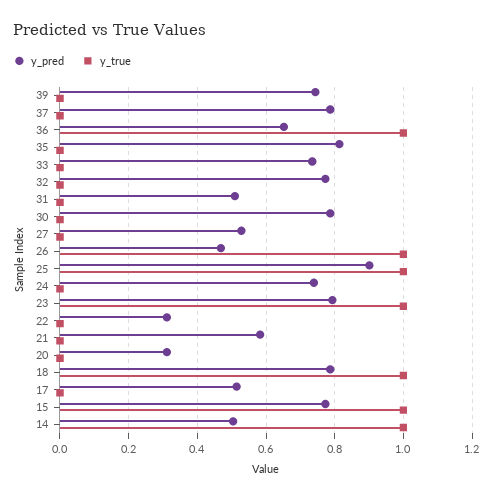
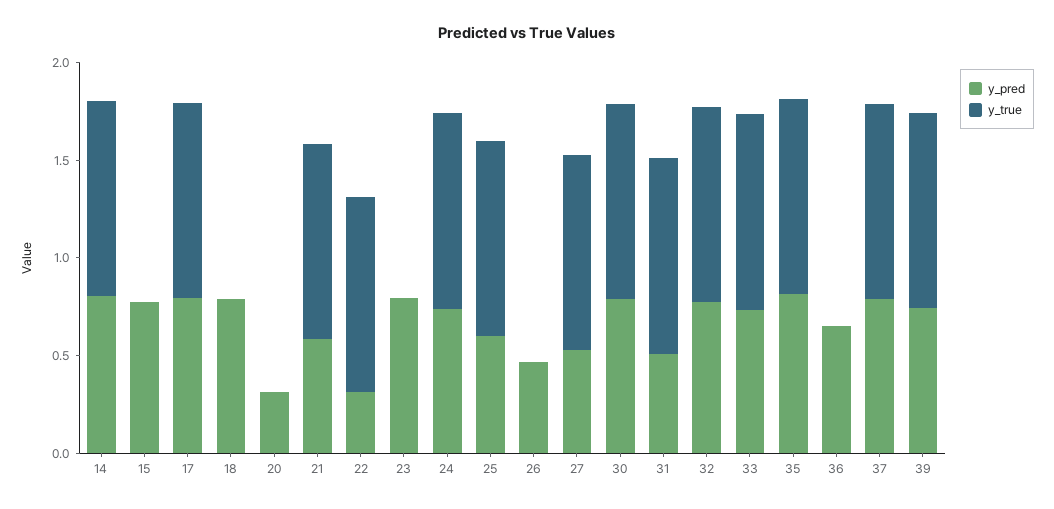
y_true, 39: 0 -> 1
y_true, 37: 0 -> 1
y_true, 36: 1 -> 0
y_true, 35: 0 -> 1
y_true, 33: 0 -> 1
y_true, 32: 0 -> 1
y_true, 31: 0 -> 1
y_true, 30: 0 -> 1
y_true, 27: 0 -> 1
y_true, 26: 1 -> 0
y_pred, 25: 0.9 -> 0.6
y_true, 24: 0 -> 1
y_true, 23: 1 -> 0
y_true, 22: 0 -> 1
y_true, 21: 0 -> 1
y_true, 18: 1 -> 0
y_pred, 17: 0.52 -> 0.8
y_true, 17: 0 -> 1
y_true, 15: 1 -> 0
y_pred, 14: 0.5 -> 0.8

